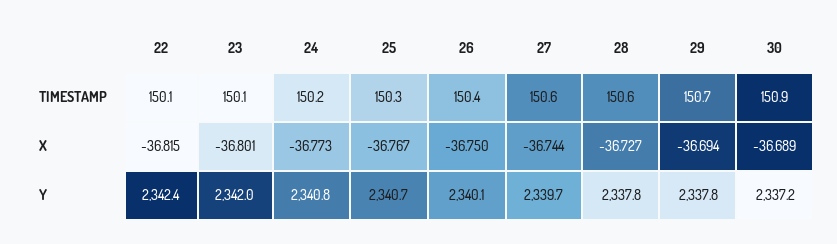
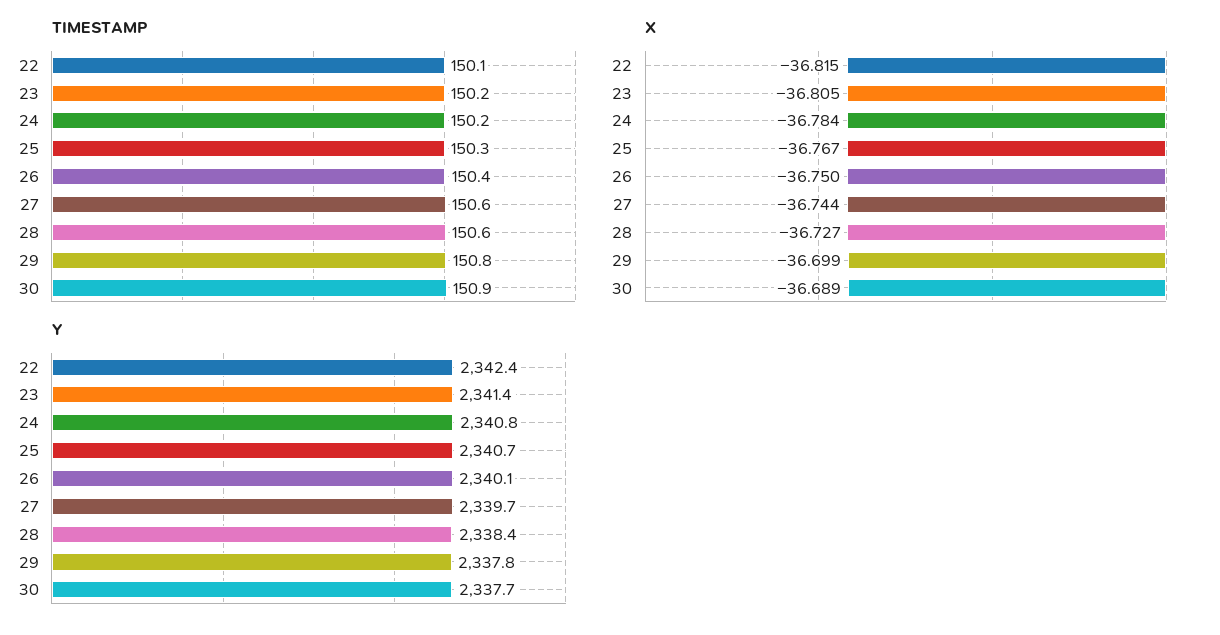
TIMESTAMP, 23: 150.1 -> 150.2
TIMESTAMP, 29: 150.7 -> 150.8
X, 23: -36.801 -> -36.805
X, 24: -36.773 -> -36.784
X, 29: -36.694 -> -36.699
Y, 23: 2342 -> 2341.4
Y, 28: 2337.8 -> 2338.4
Y, 30: 2337.2 -> 2337.7

